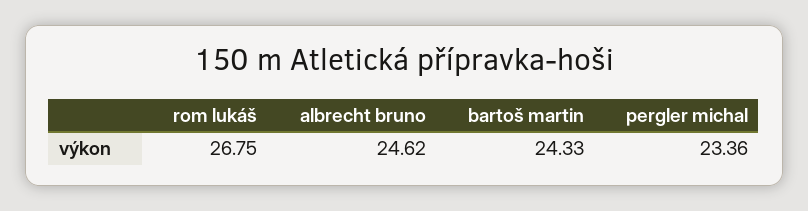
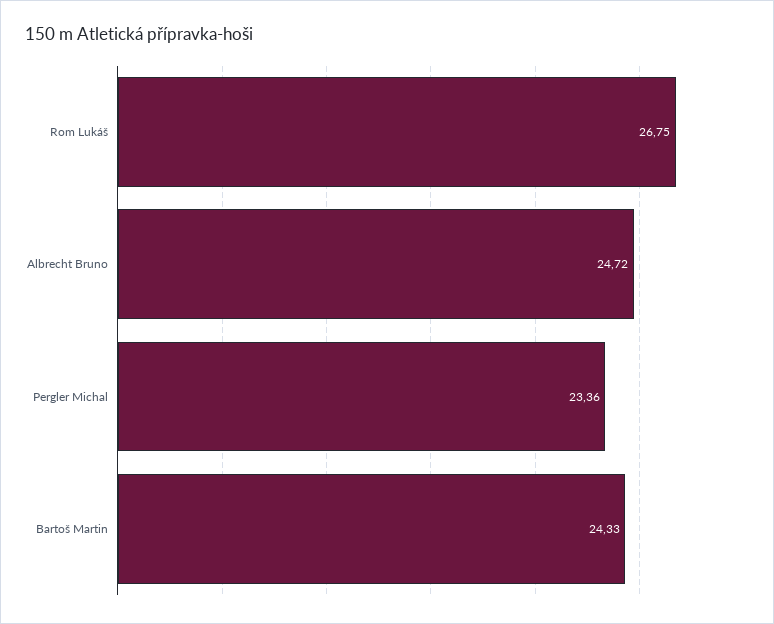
albrecht bruno: 24.62 -> 24.72

